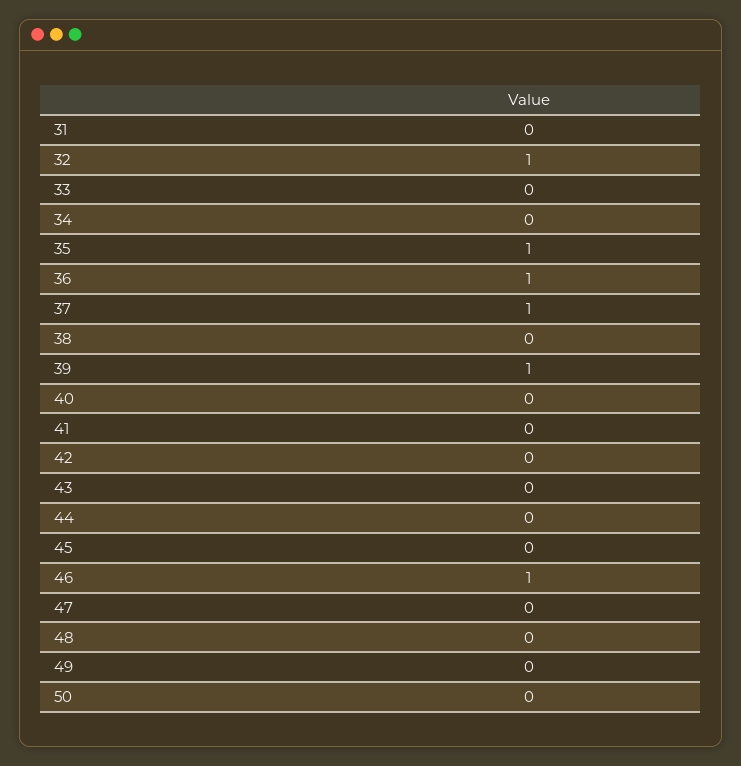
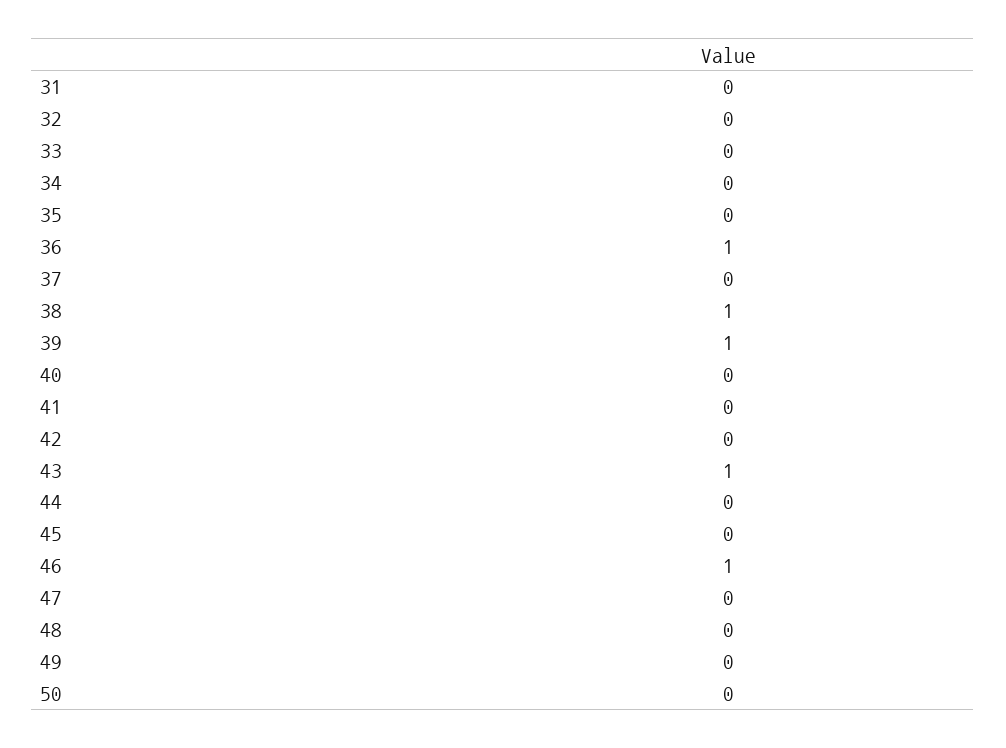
32: 1 -> 0
35: 1 -> 0
37: 1 -> 0
38: 0 -> 1
43: 0 -> 1

